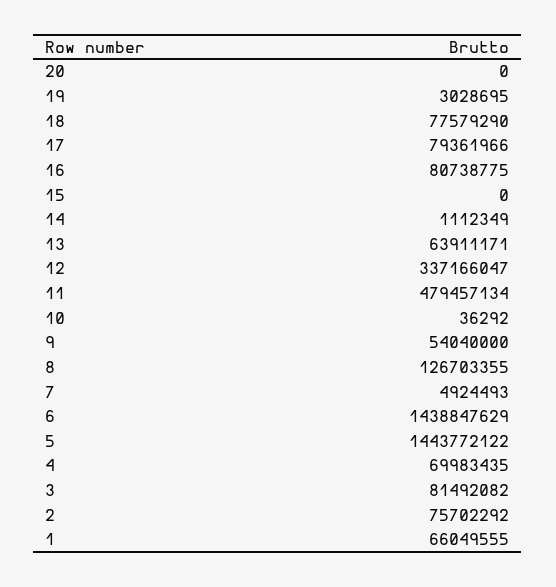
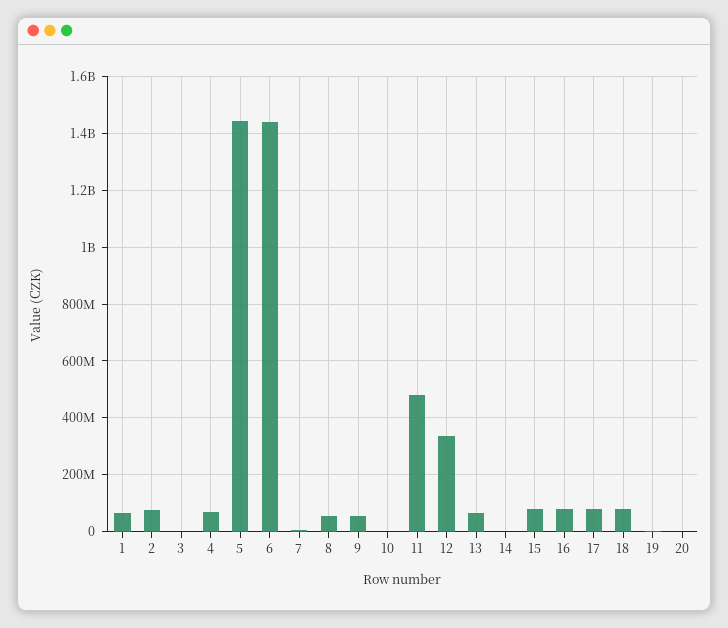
15: 0 -> 75000000
8: 126703355 -> 50000000
3: 81492082 -> 0

